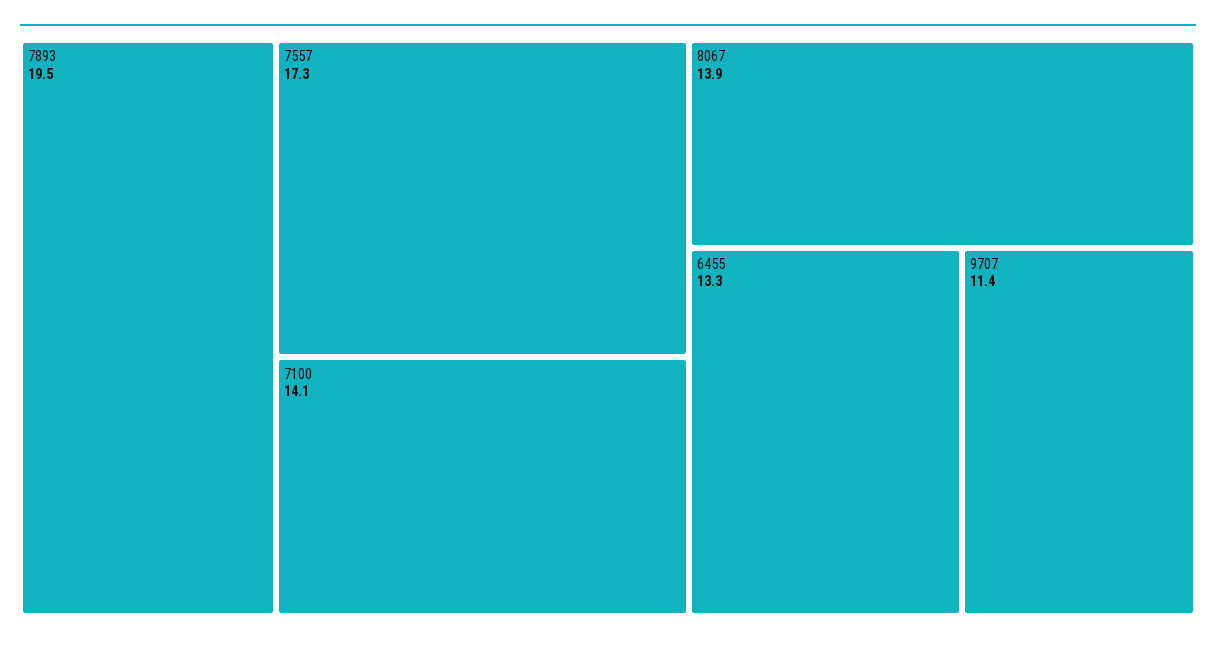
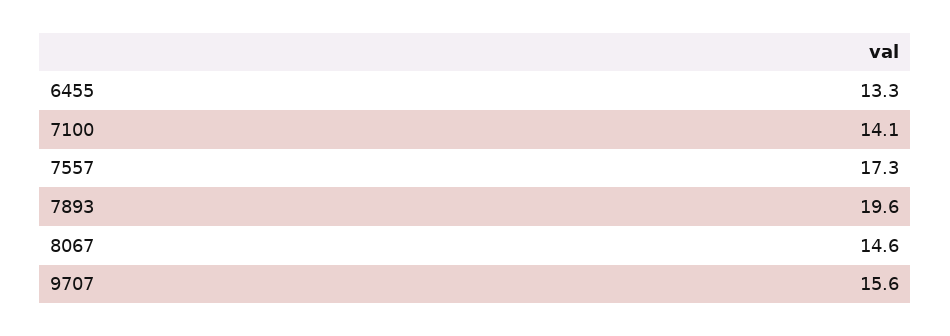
7893: 19.5 -> 19.6
8067: 13.9 -> 14.6
9707: 11.4 -> 15.6

